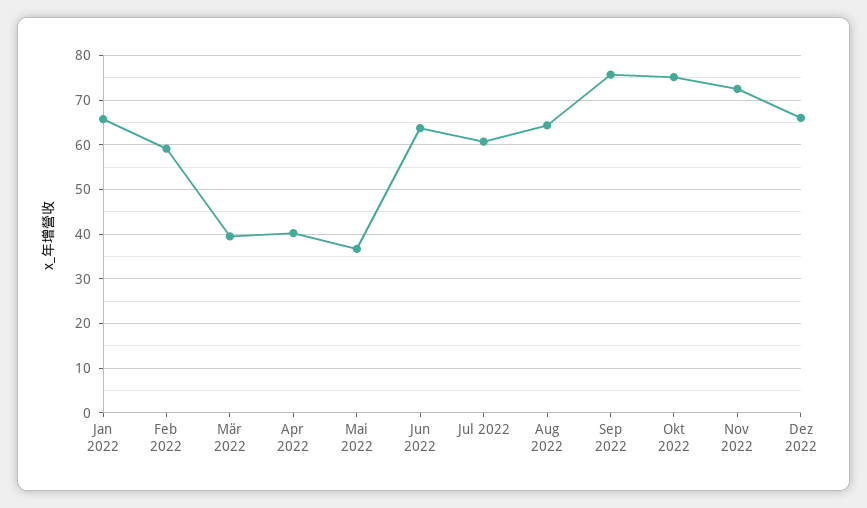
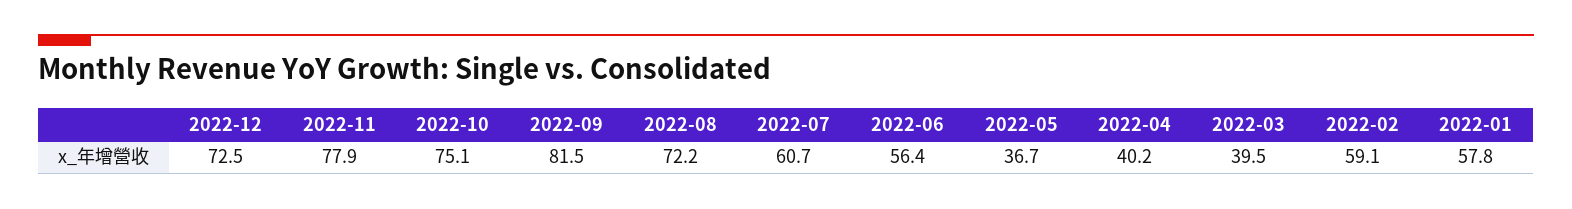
Jan 2022: 66 -> 57.8
Jun 2022: 64 -> 56.4
Aug 2022: 64 -> 72.2
Sep 2022: 76 -> 81.5
Nov 2022: 72 -> 77.9
Dez 2022: 66 -> 72.5

